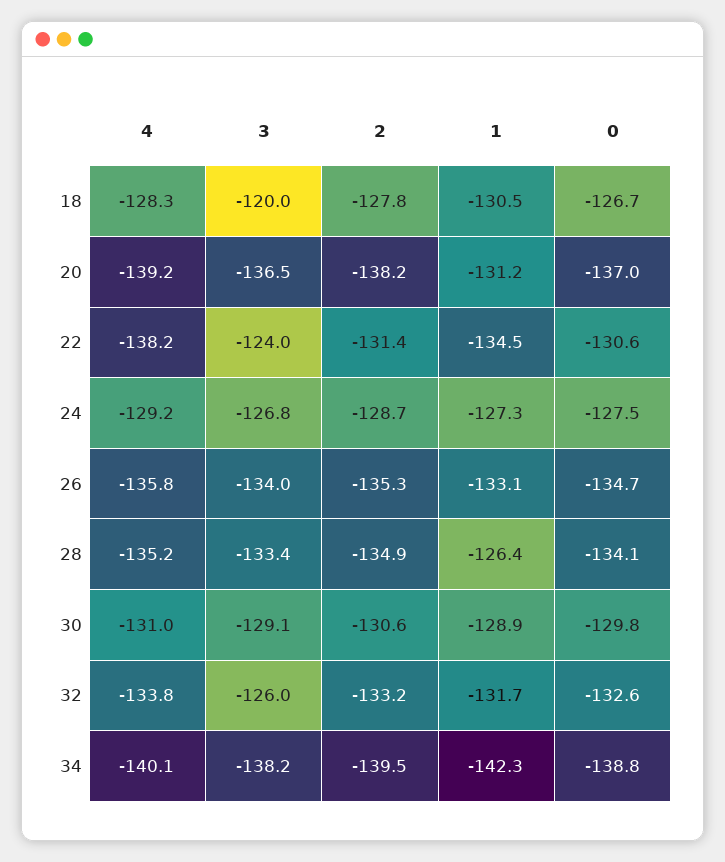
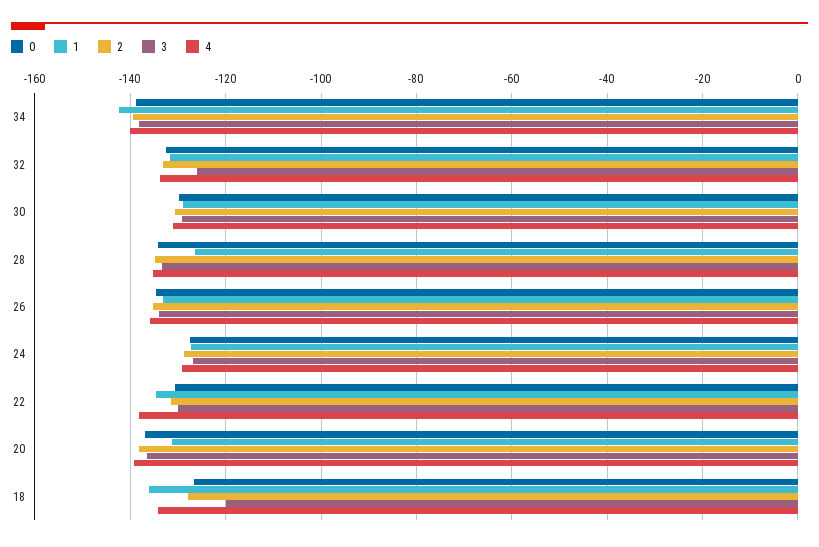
4, 18: -128.3 -> -134
1, 18: -130.5 -> -136
3, 22: -124 -> -130

